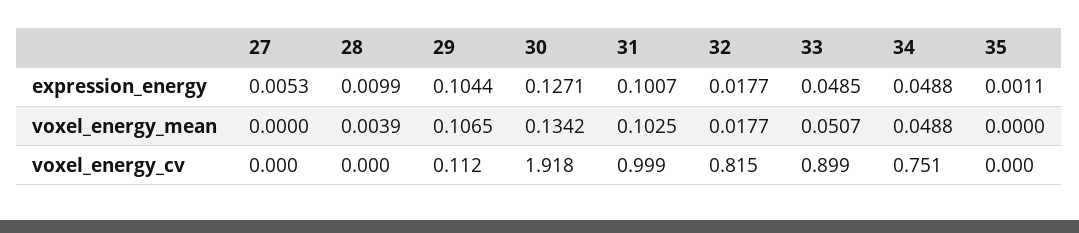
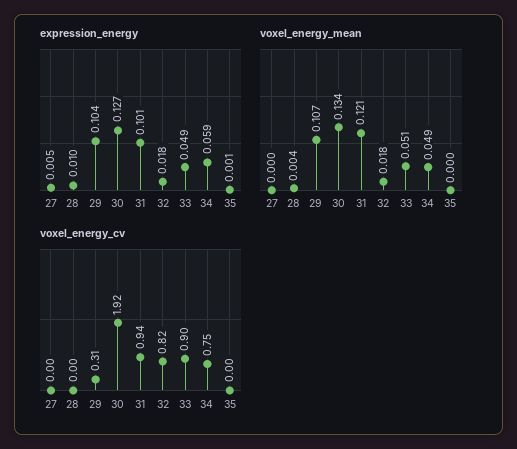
expression_energy, 34: 0.0488 -> 0.059
voxel_energy_mean, 31: 0.1025 -> 0.121
voxel_energy_cv, 29: 0.112 -> 0.31
voxel_energy_cv, 31: 0.999 -> 0.94

